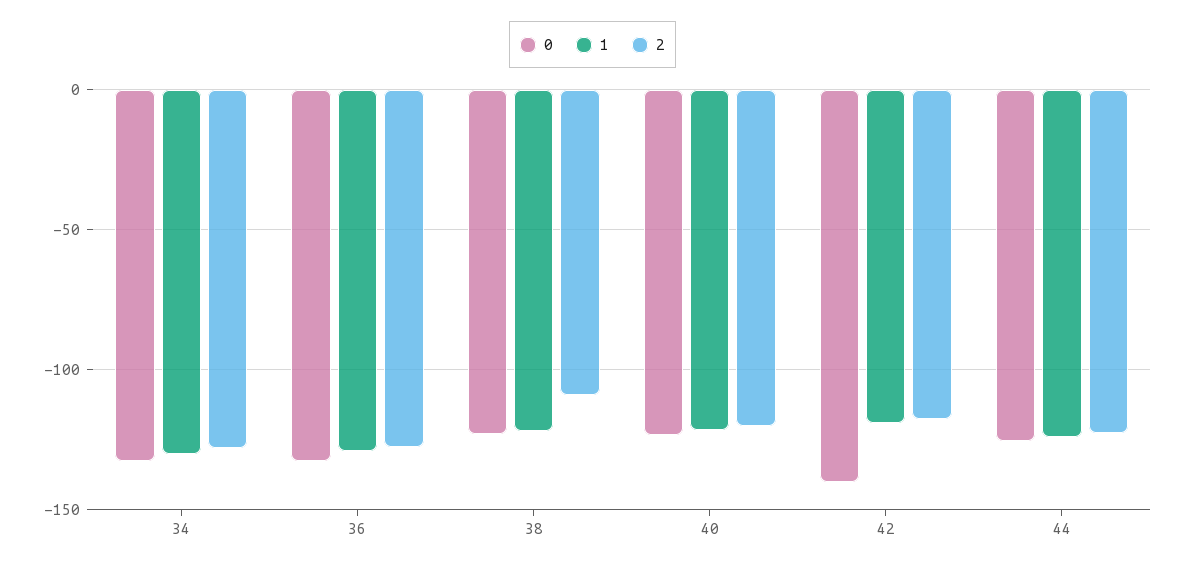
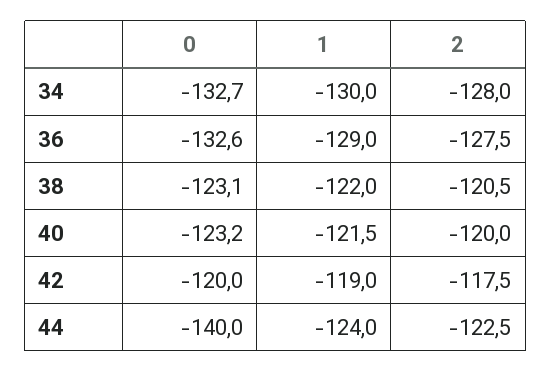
2, 38: -110 -> -120.5
0, 42: -140 -> -120
0, 44: -125 -> -140

